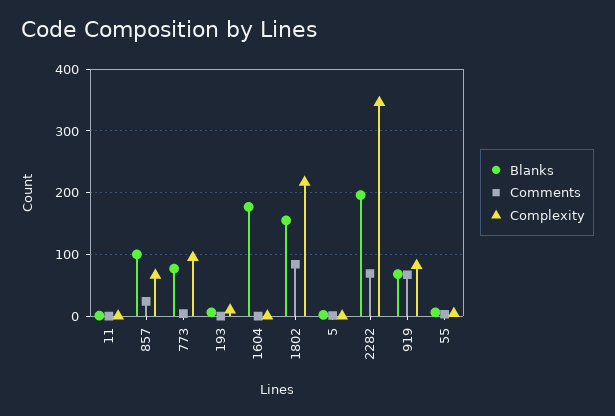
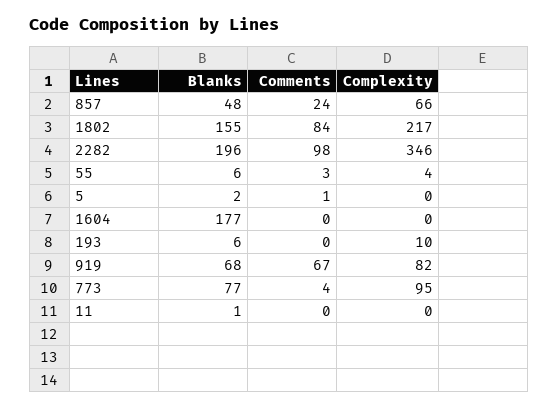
Blanks, 857: 100 -> 48
Comments, 2282: 70 -> 98

